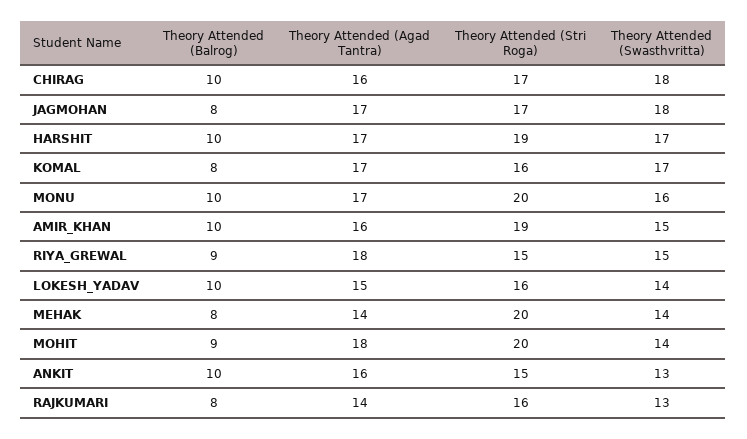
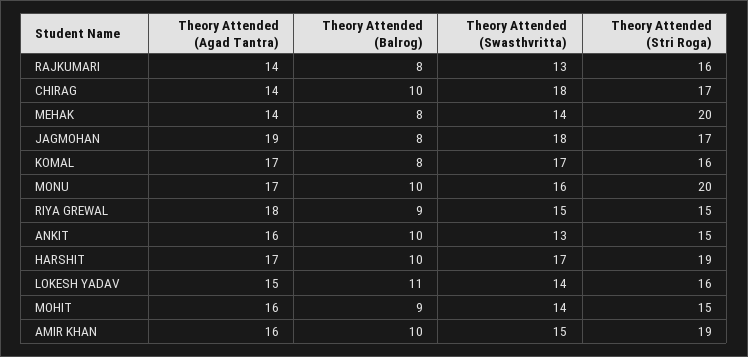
Theory Attended (Agad Tantra), CHIRAG: 16 -> 14
Theory Attended (Agad Tantra), JAGMOHAN: 17 -> 19
Theory Attended (Balrog), LOKESH_YADAV: 10 -> 11
Theory Attended (Agad Tantra), MOHIT: 18 -> 16
Theory Attended (Stri Roga), MOHIT: 20 -> 15

